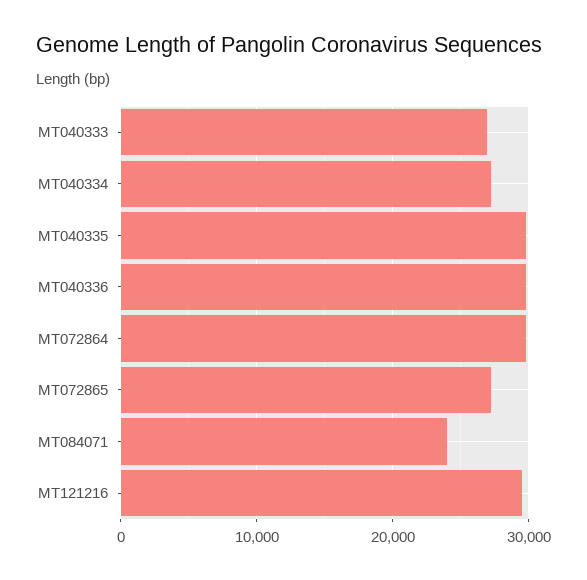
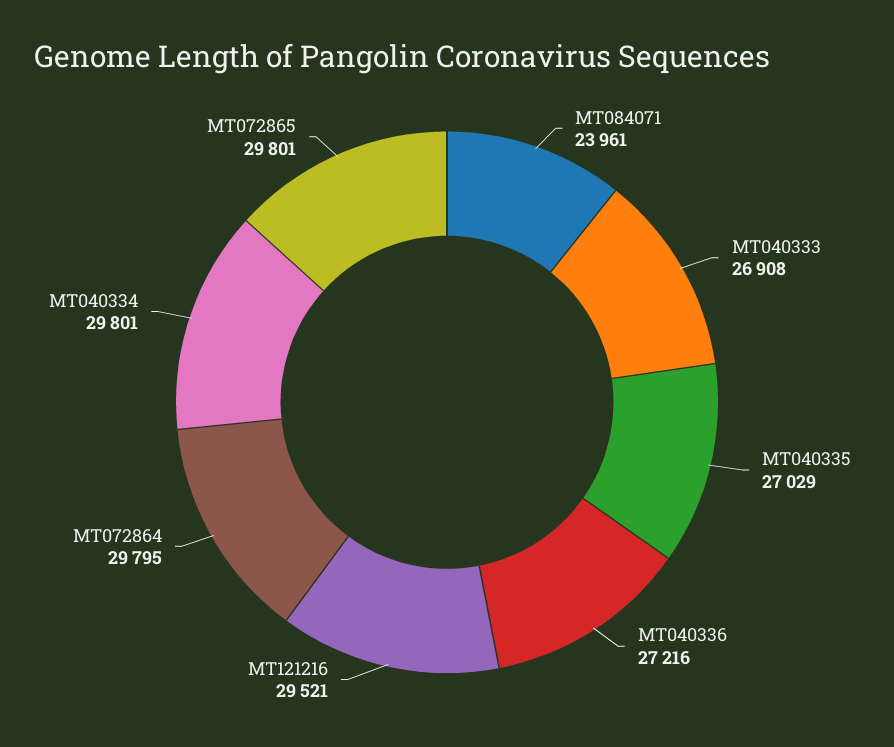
MT040334: 27000 -> 29801
MT040335: 30000 -> 27029
MT040336: 30000 -> 27216
MT072865: 27000 -> 29801

